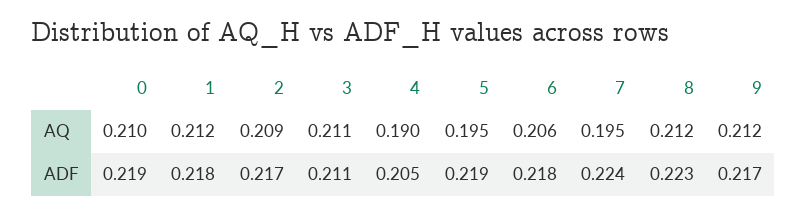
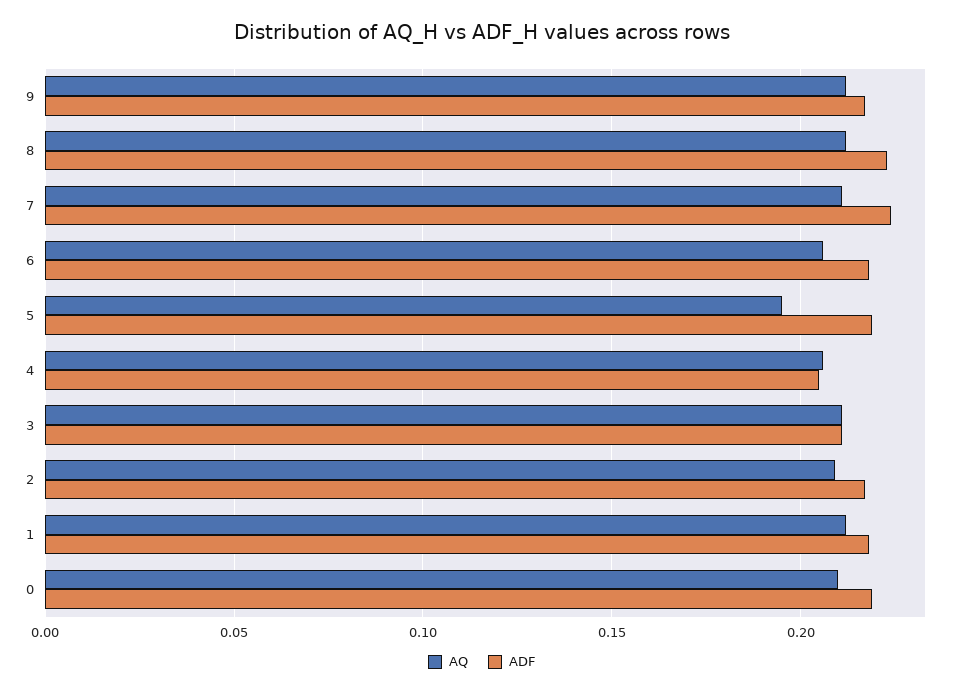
AQ, 4: 0.19 -> 0.205
AQ, 7: 0.195 -> 0.21

